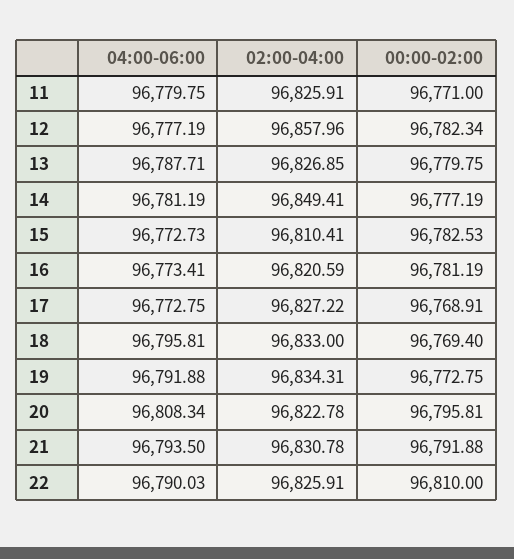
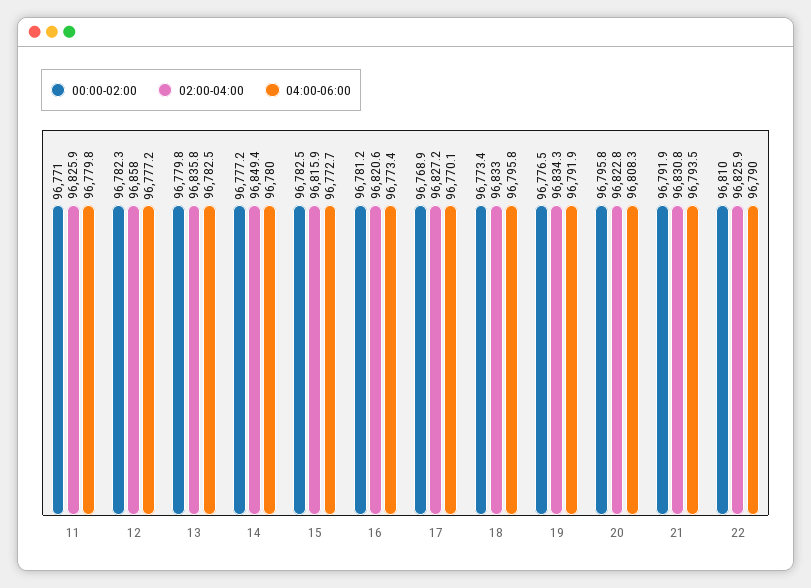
04:00-06:00, 13: 96787.71 -> 96782.5
02:00-04:00, 13: 96826.85 -> 96835.8
04:00-06:00, 14: 96781.19 -> 96780
02:00-04:00, 15: 96810.41 -> 96815.9
04:00-06:00, 17: 96772.75 -> 96770.1
00:00-02:00, 18: 96769.4 -> 96773.4
00:00-02:00, 19: 96772.75 -> 96776.5

